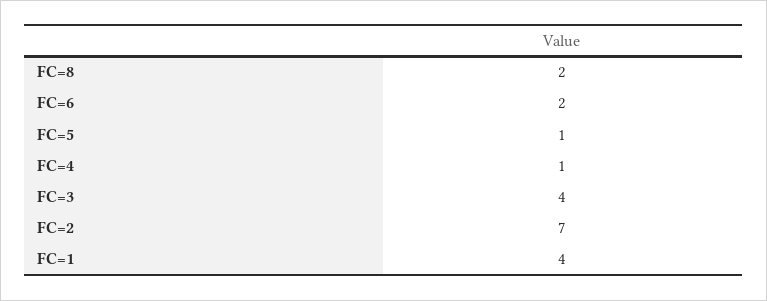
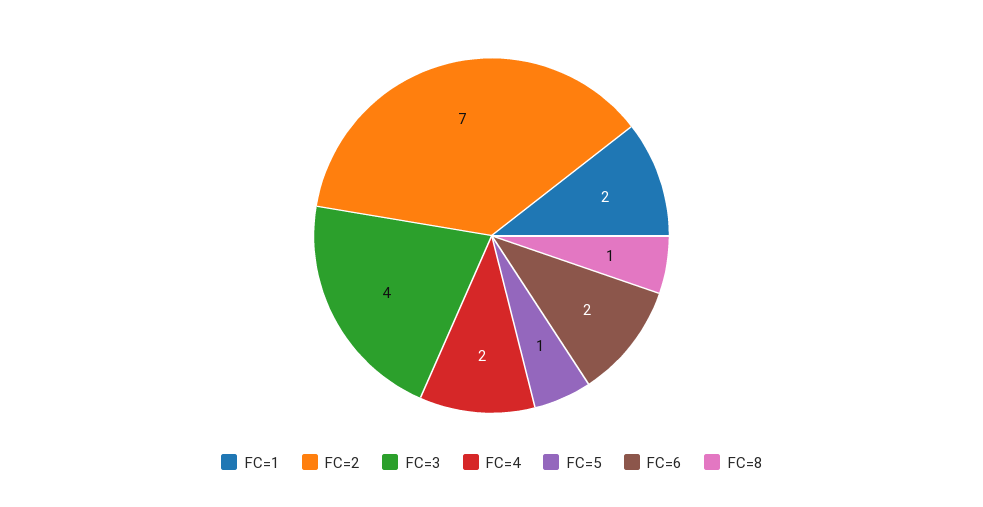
FC=8: 2 -> 1
FC=4: 1 -> 2
FC=1: 4 -> 2

